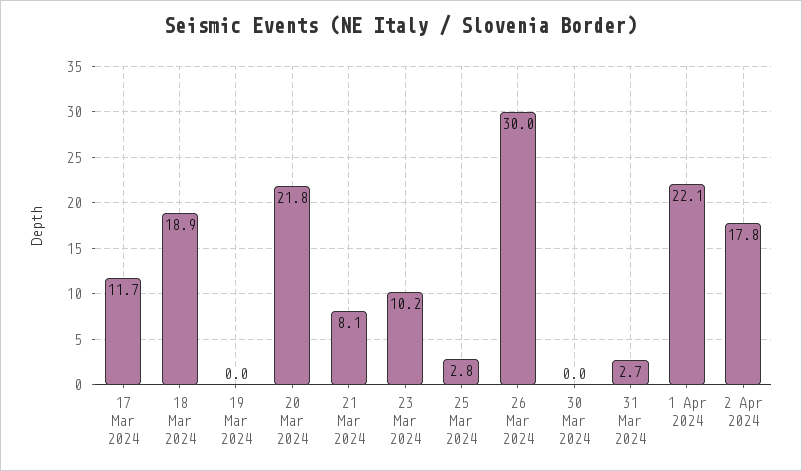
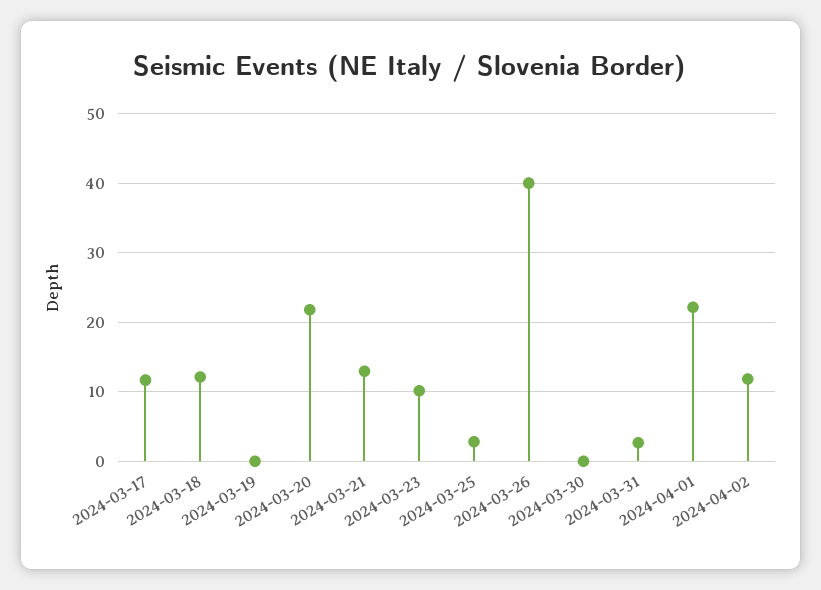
18 Mar 2024: 18.9 -> 12
21 Mar 2024: 8.1 -> 13
26 Mar 2024: 30 -> 40
2 Apr 2024: 17.8 -> 12

